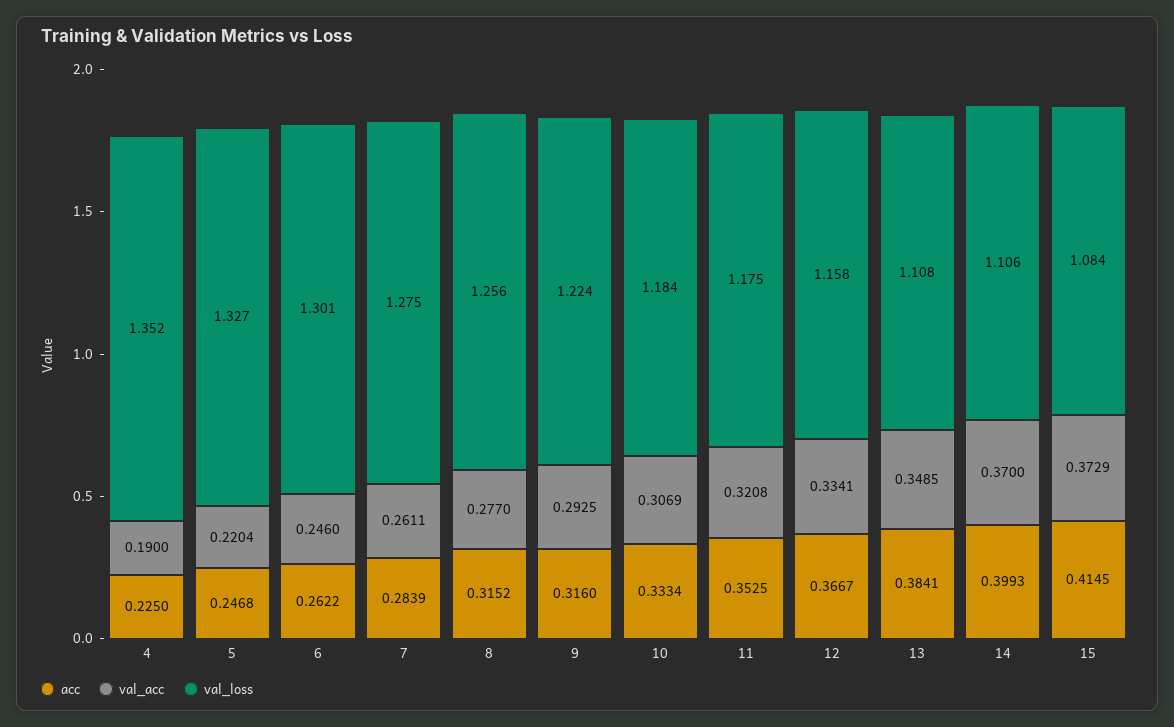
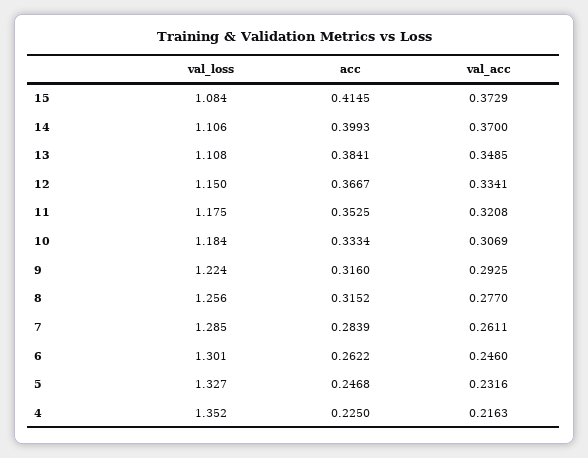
val_acc, 4: 0.19 -> 0.2163
val_acc, 5: 0.2204 -> 0.2316
val_loss, 7: 1.275 -> 1.285
val_loss, 12: 1.158 -> 1.15

